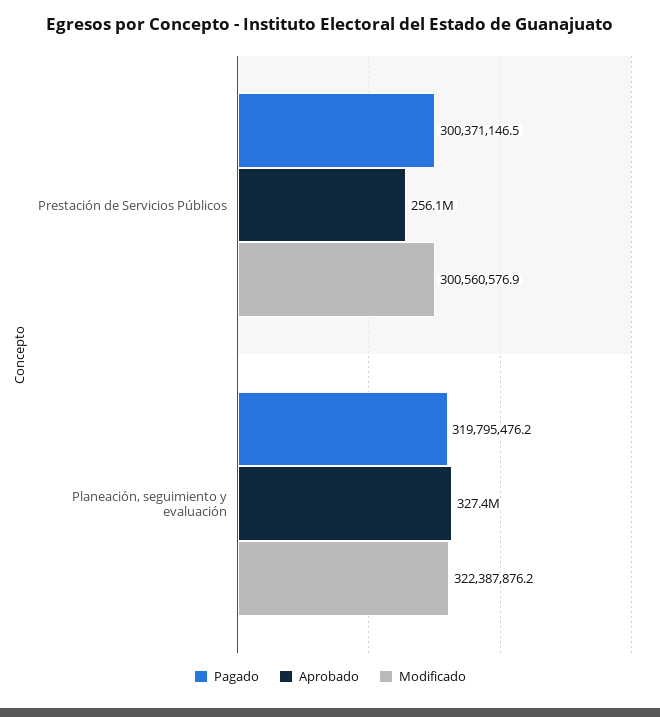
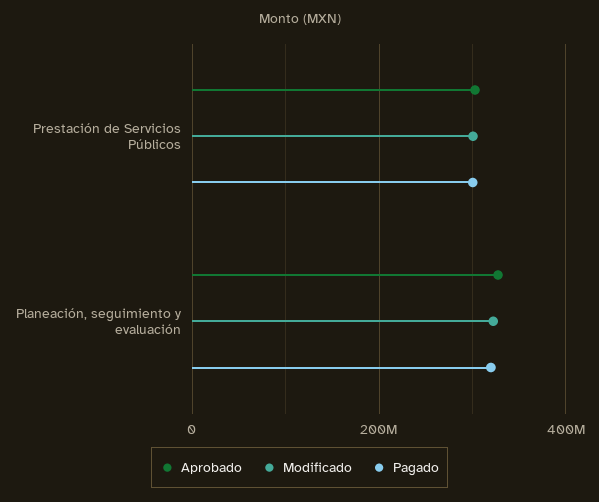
Aprobado, Prestación de Servicios Públicos: 256100000 -> 300000000

